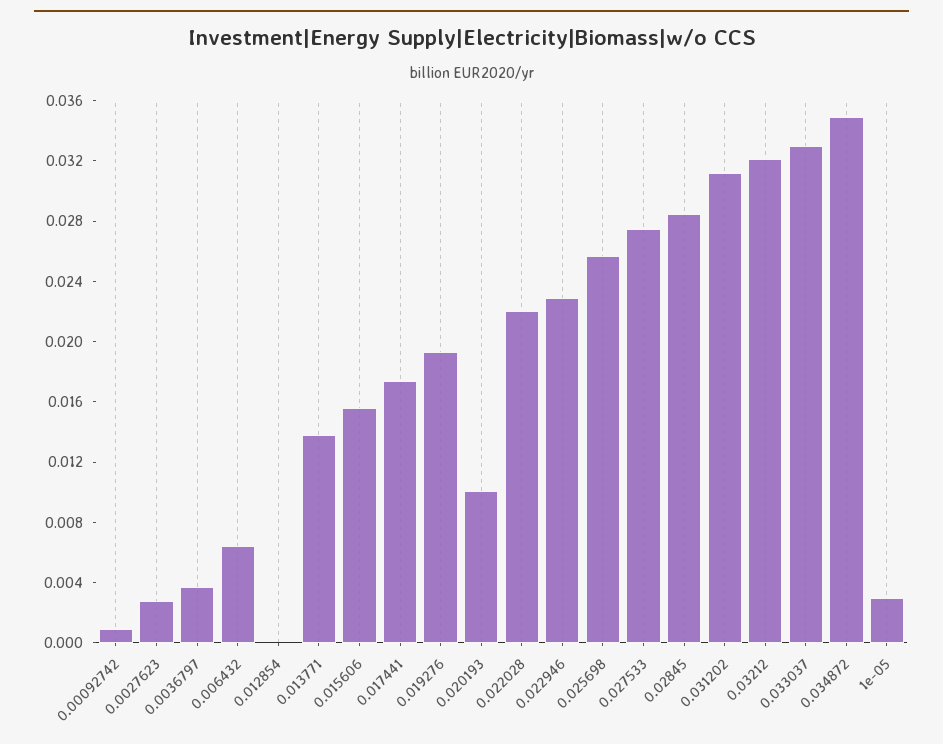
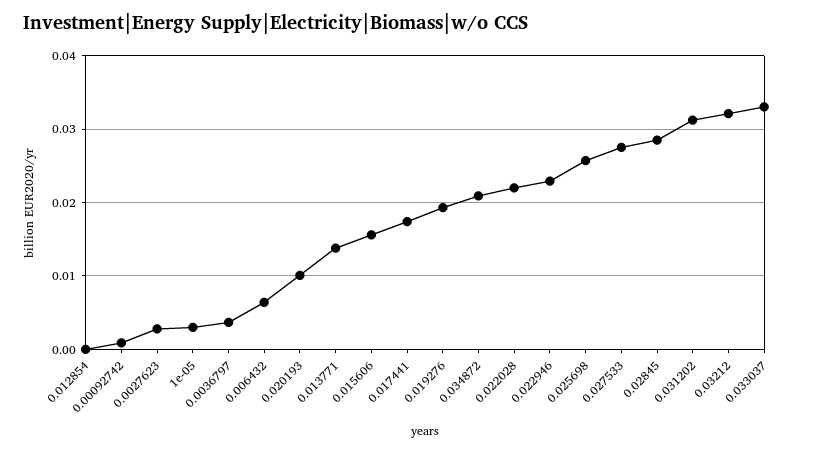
0.034872: 0.035 -> 0.021

